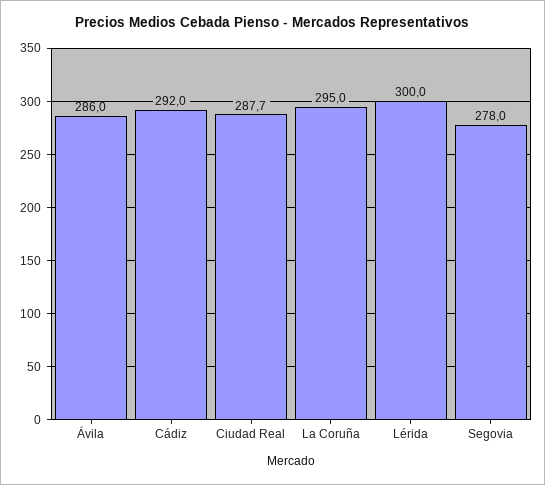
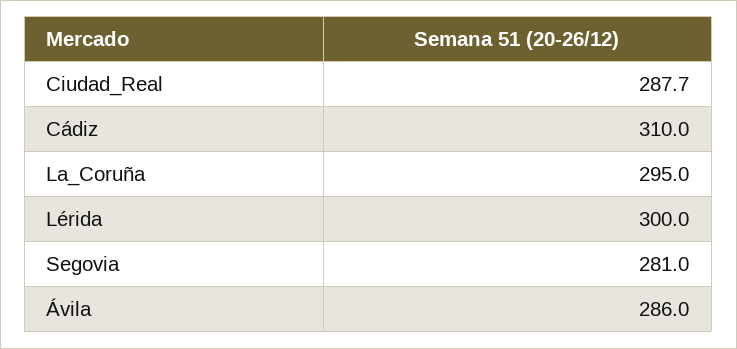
Cádiz: 292 -> 310
Segovia: 278 -> 281

